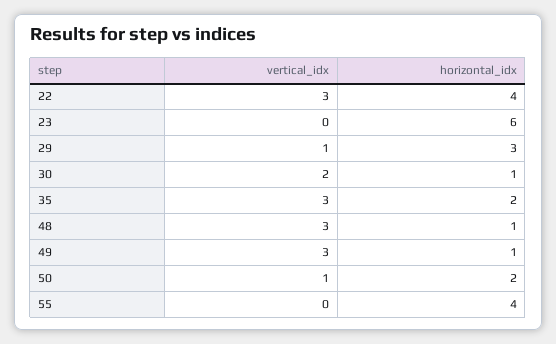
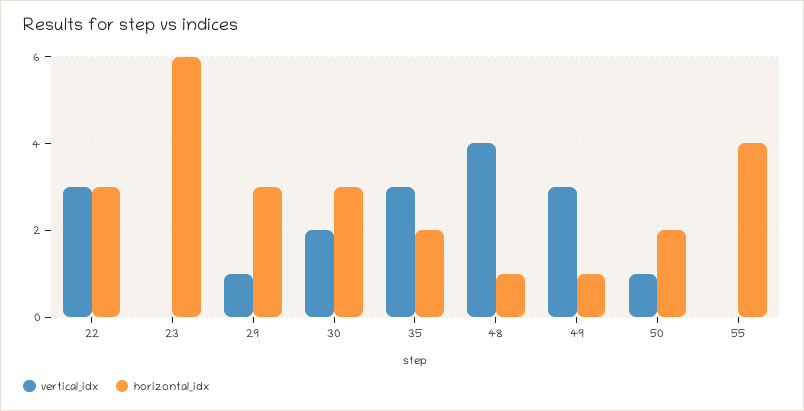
horizontal_idx, 22: 4 -> 3
horizontal_idx, 30: 1 -> 3
vertical_idx, 48: 3 -> 4

